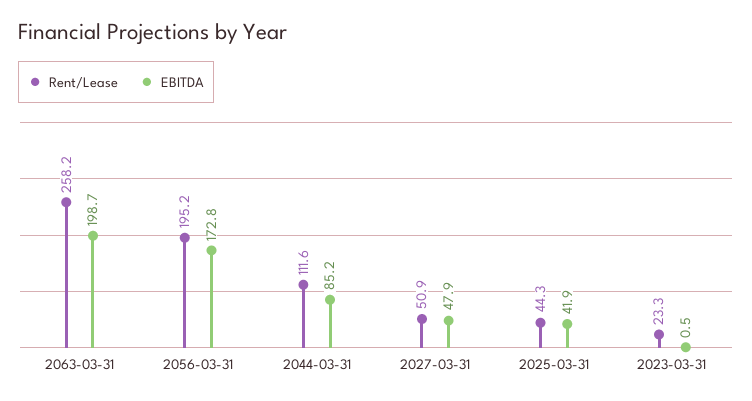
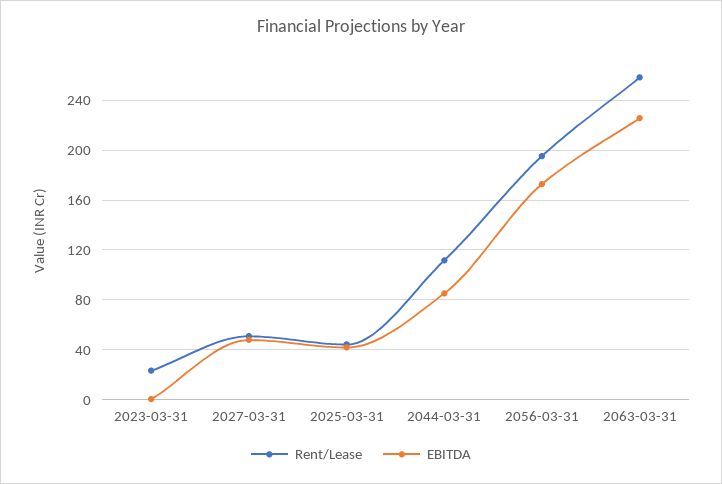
EBITDA, 2063-03-31: 198.7 -> 225

